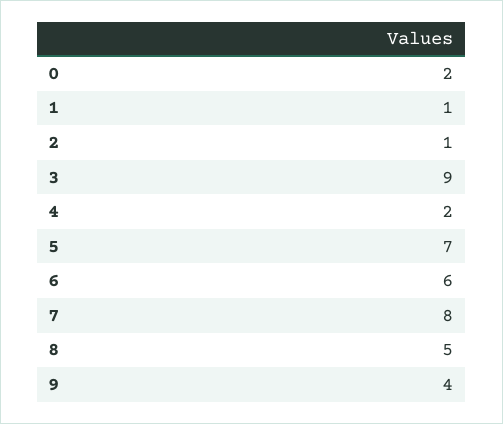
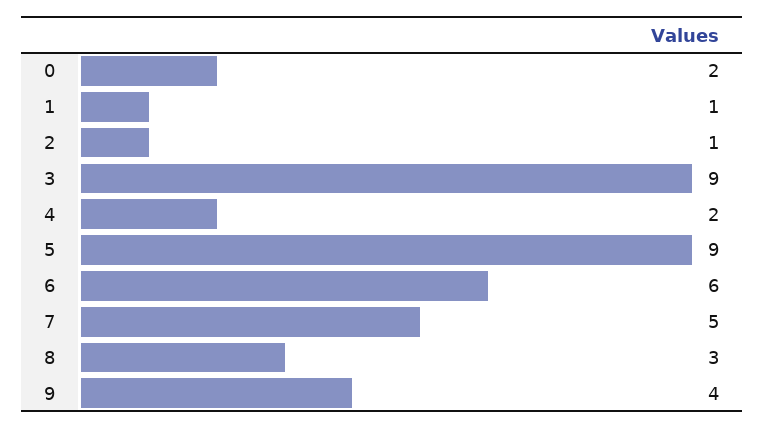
5: 7 -> 9
7: 8 -> 5
8: 5 -> 3

